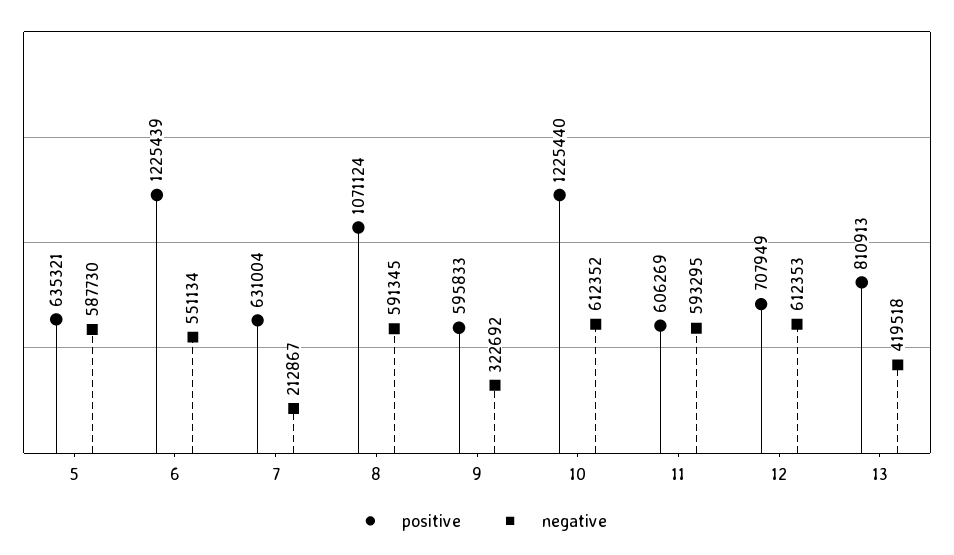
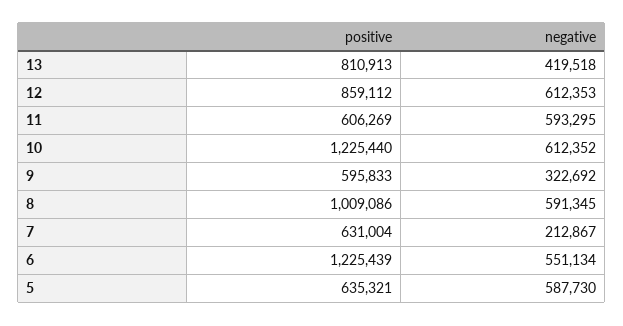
positive, 8: 1071124 -> 1009086
positive, 12: 707949 -> 859112

